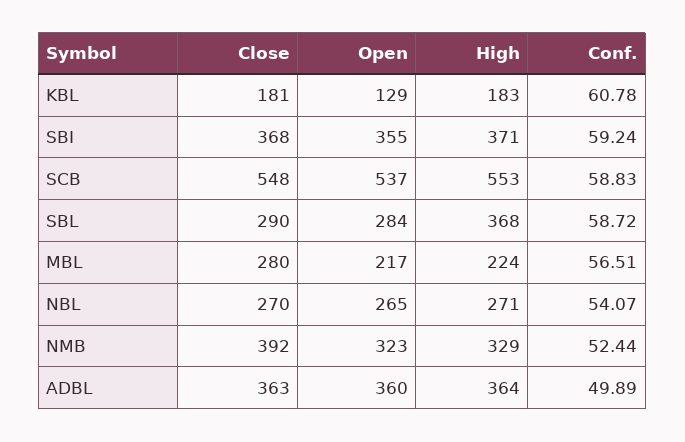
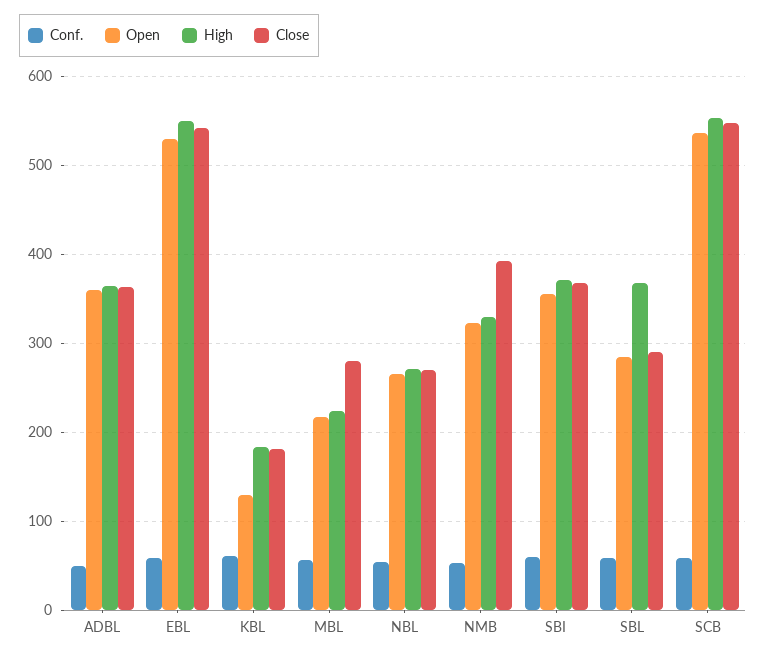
Conf., EBL: none -> 60
Open, EBL: none -> 530
High, EBL: none -> 550
Close, EBL: none -> 540

